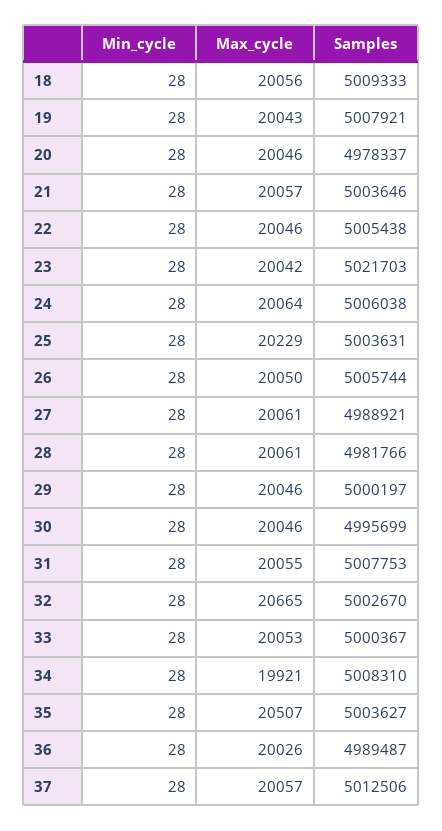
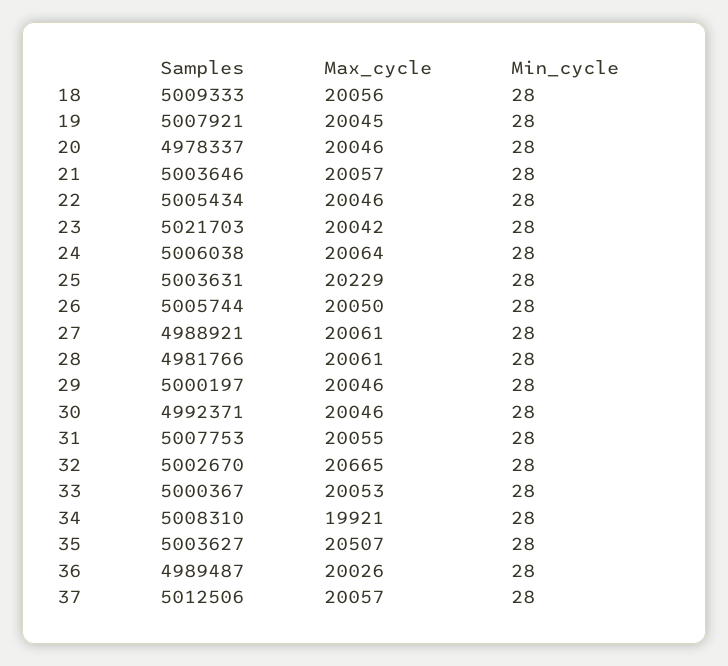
Max_cycle, 19: 20043 -> 20045
Samples, 22: 5005438 -> 5005434
Samples, 30: 4995699 -> 4992371

